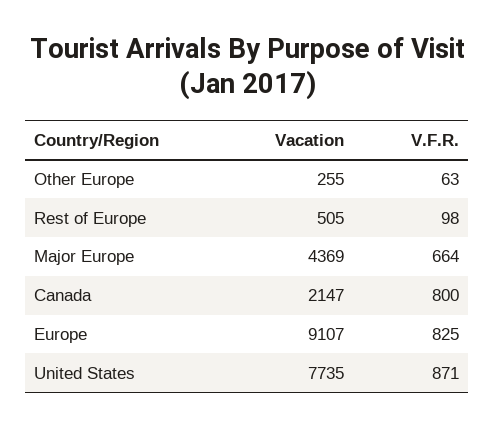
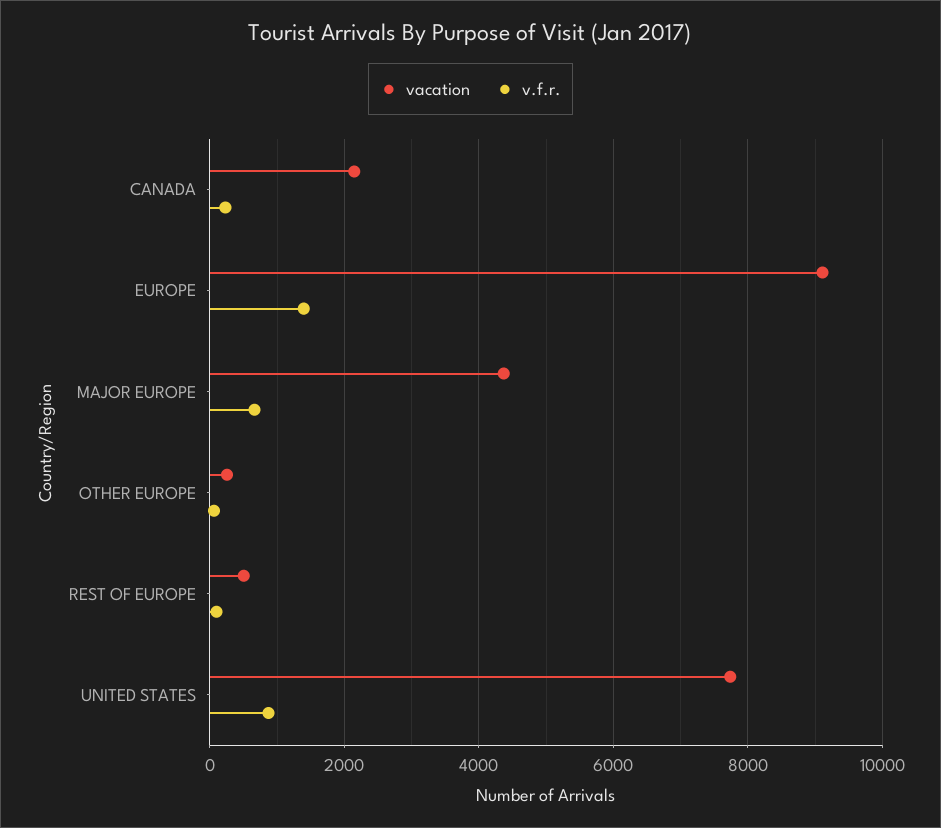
V.F.R., Canada: 800 -> 200
V.F.R., Europe: 825 -> 1400

